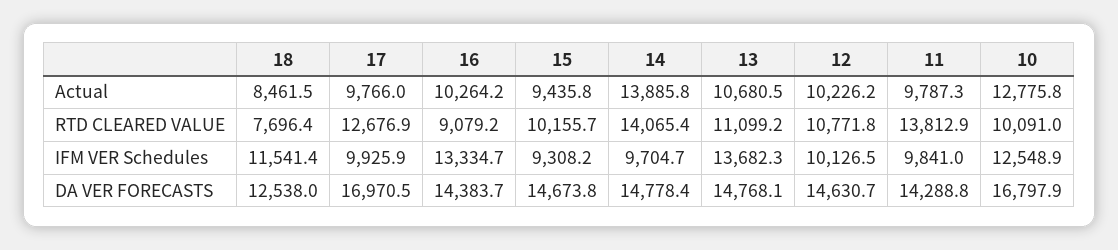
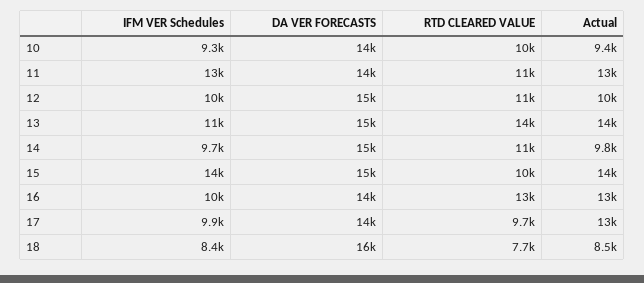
17, Actual: 9766 -> 13000
16, Actual: 10264.2 -> 13000
15, Actual: 9435.8 -> 14000
14, Actual: 13885.8 -> 9800
13, Actual: 10680.5 -> 14000
11, Actual: 9787.3 -> 13000
10, Actual: 12775.8 -> 9400
17, RTD CLEARED VALUE: 12676.9 -> 9700
16, RTD CLEARED VALUE: 9079.2 -> 13000
14, RTD CLEARED VALUE: 14065.4 -> 11000
13, RTD CLEARED VALUE: 11099.2 -> 14000
11, RTD CLEARED VALUE: 13812.9 -> 11000
18, IFM VER Schedules: 11541.4 -> 8400
16, IFM VER Schedules: 13334.7 -> 10000
15, IFM VER Schedules: 9308.2 -> 14000
13, IFM VER Schedules: 13682.3 -> 11000
11, IFM VER Schedules: 9841 -> 13000
10, IFM VER Schedules: 12548.9 -> 9300
18, DA VER FORECASTS: 12538 -> 16000
17, DA VER FORECASTS: 16970.5 -> 14000
10, DA VER FORECASTS: 16797.9 -> 14000

